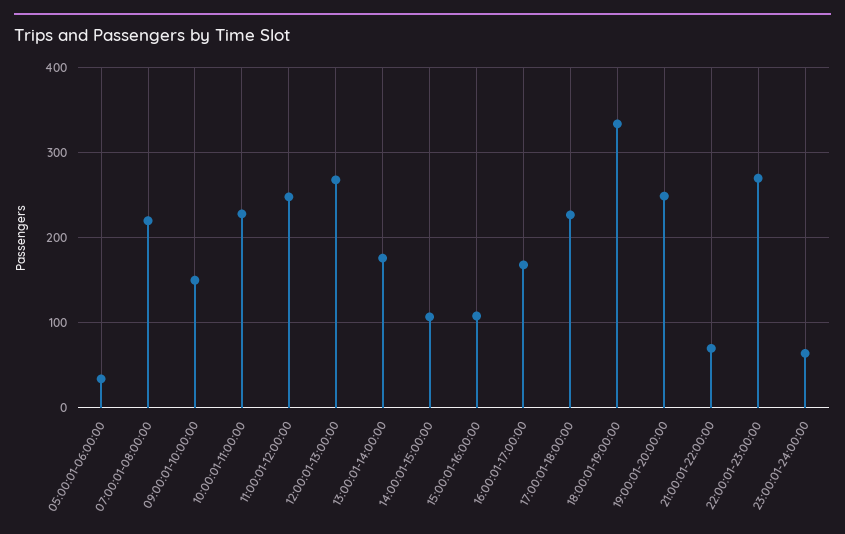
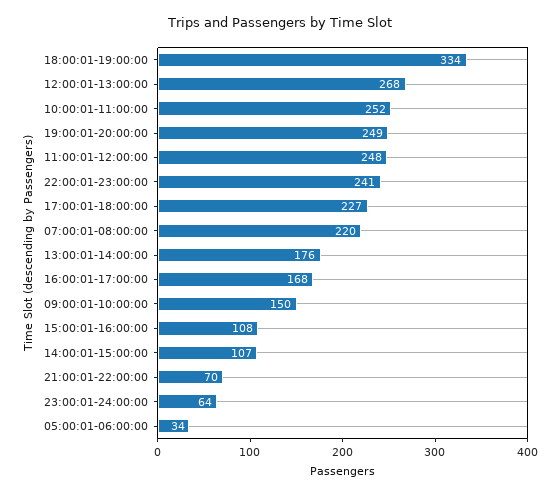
10:00:01-11:00:00: 230 -> 252
22:00:01-23:00:00: 270 -> 241

